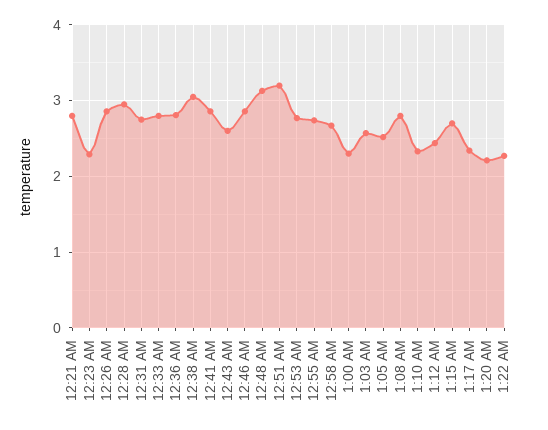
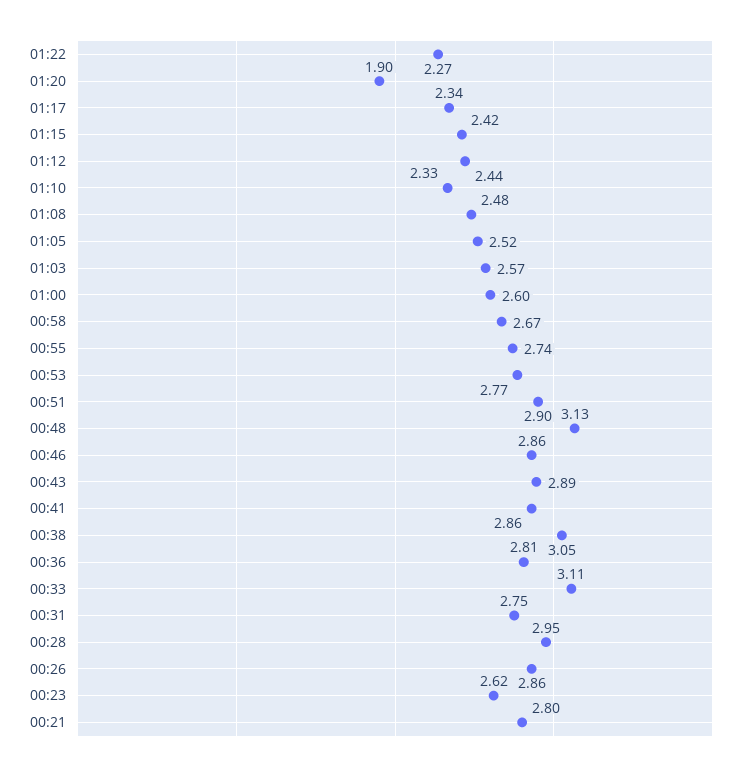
12:23 AM: 2.3 -> 2.62
12:33 AM: 2.8 -> 3.11
12:43 AM: 2.6 -> 2.89
12:51 AM: 3.2 -> 2.9
1:00 AM: 2.3 -> 2.6
1:08 AM: 2.8 -> 2.48
1:15 AM: 2.7 -> 2.42
1:20 AM: 2.2 -> 1.9

